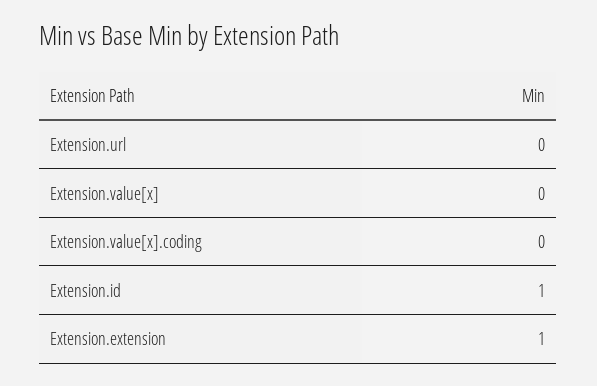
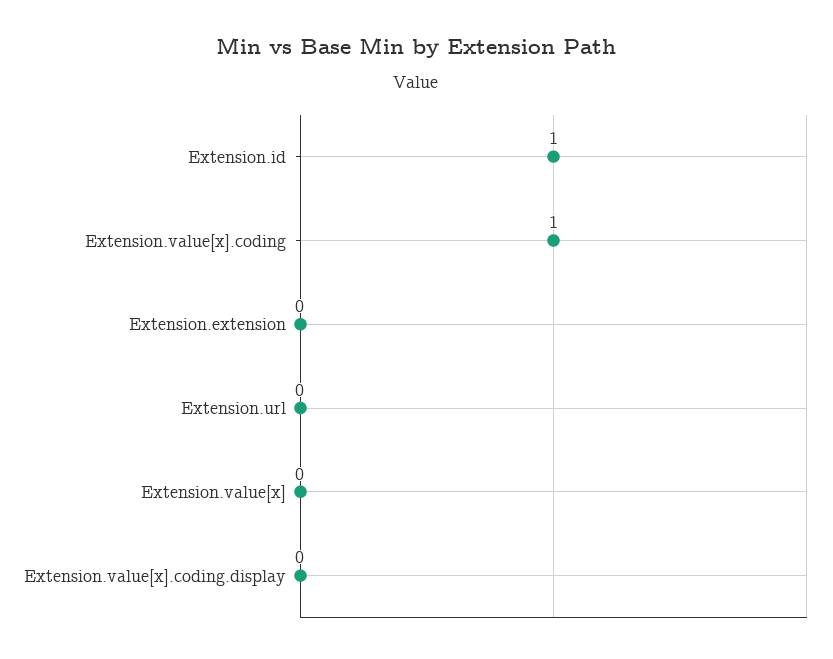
Extension.value[x].coding: 0 -> 1
Extension.extension: 1 -> 0
Extension.value[x].coding.display: none -> 0

